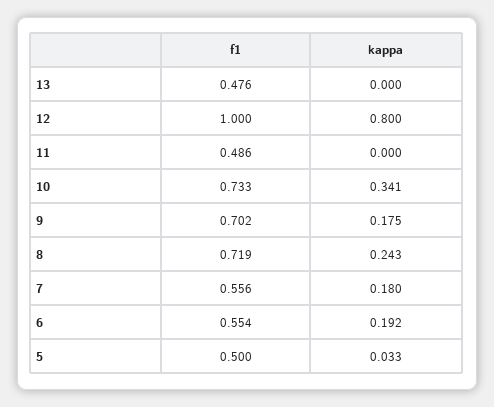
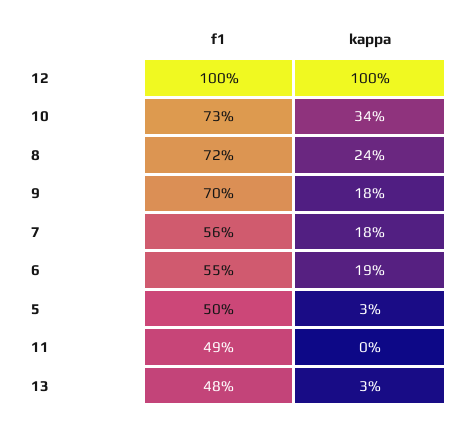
kappa, 13: 0 -> 0.03
kappa, 12: 0.8 -> 1

